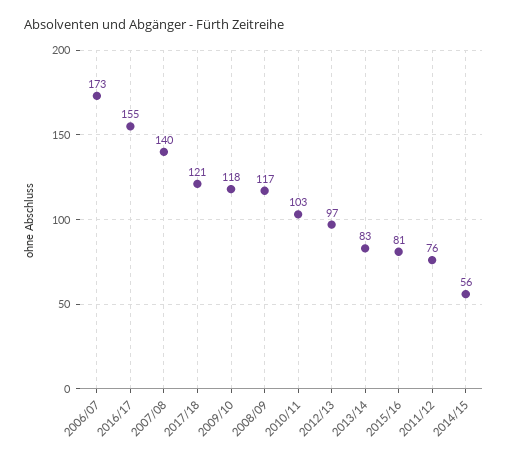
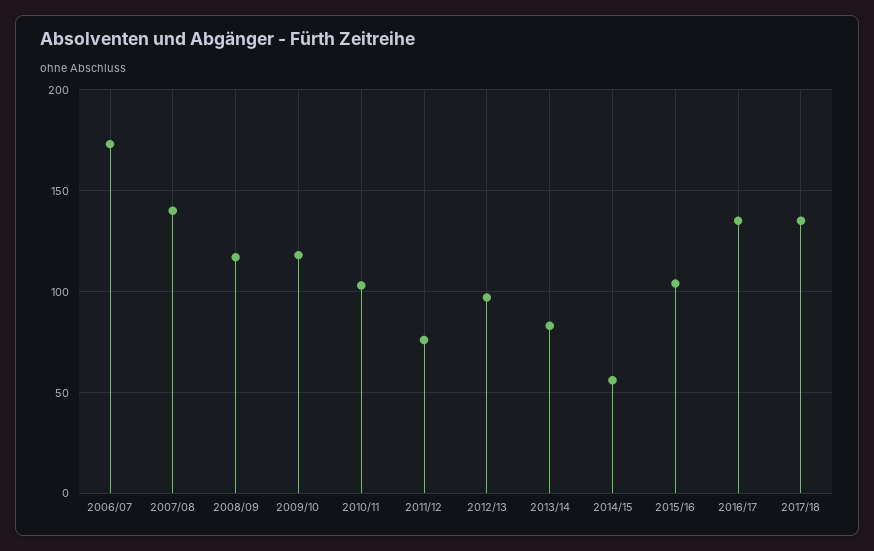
2016/17: 155 -> 135
2017/18: 121 -> 135
2015/16: 81 -> 105

